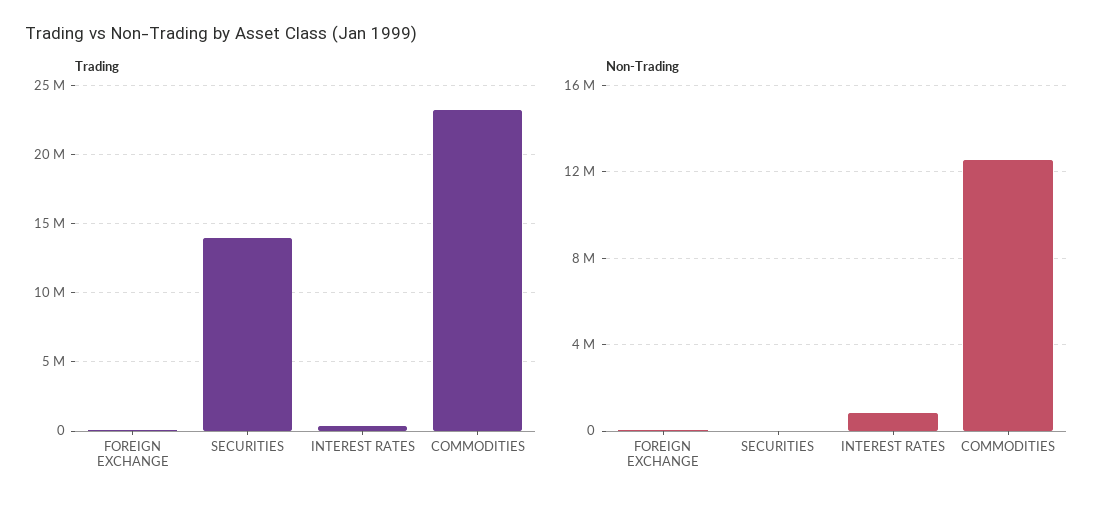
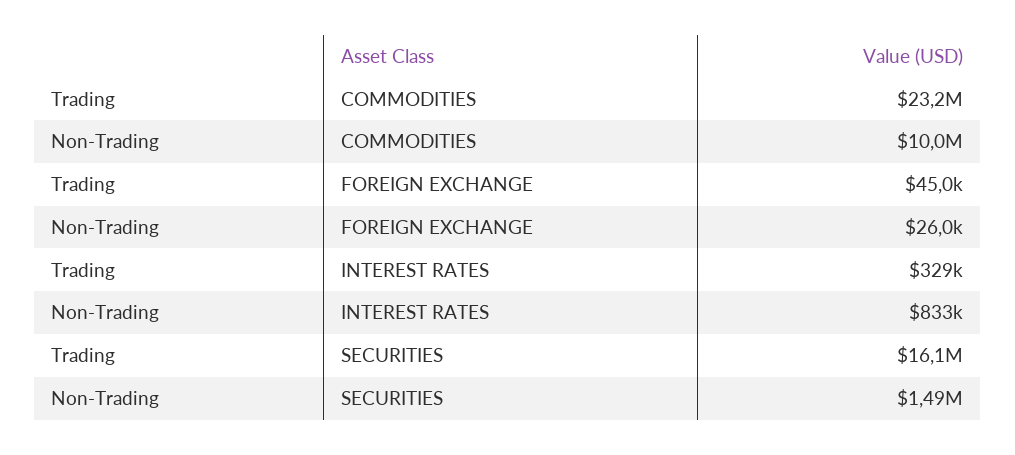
Trading, SECURITIES: 14000000 -> 16100000
Non-Trading, SECURITIES: 0 -> 1490000
Non-Trading, COMMODITIES: 12500000 -> 10000000

